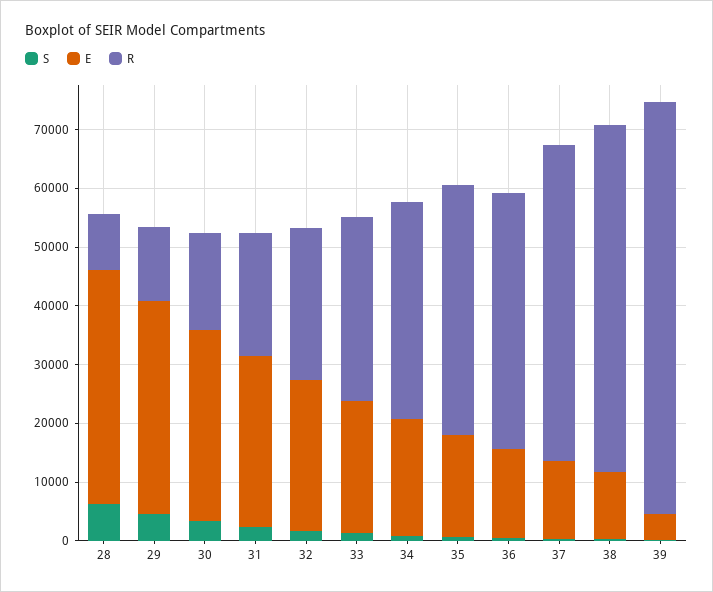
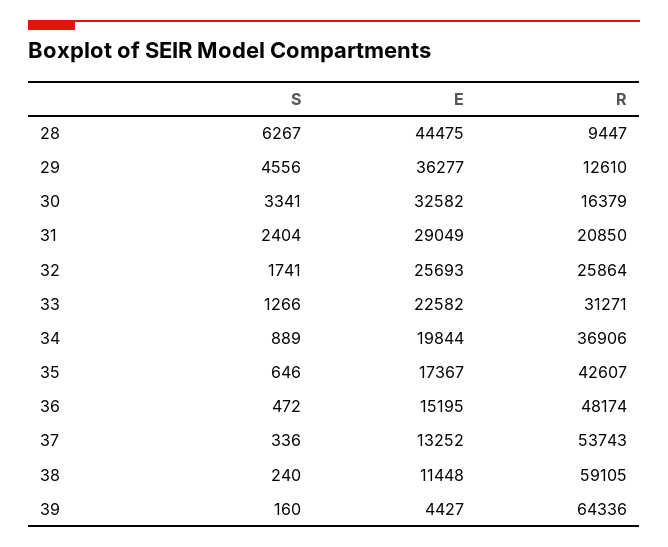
E, 28: 40000 -> 44475
R, 36: 44000 -> 48174
R, 39: 70000 -> 64336

